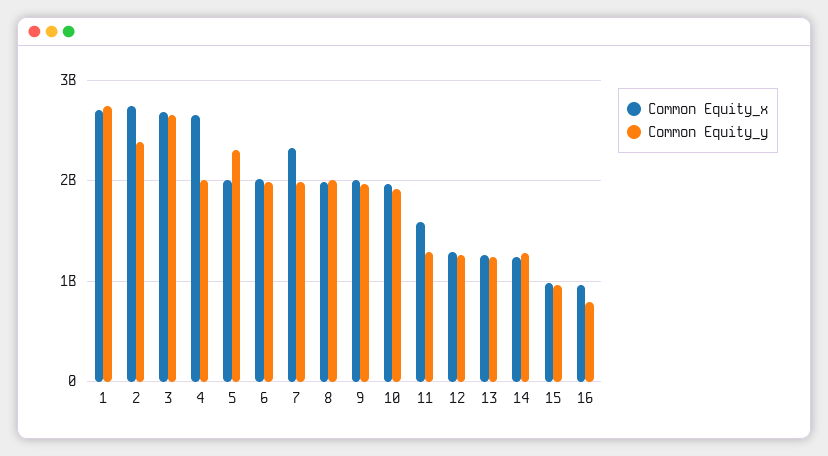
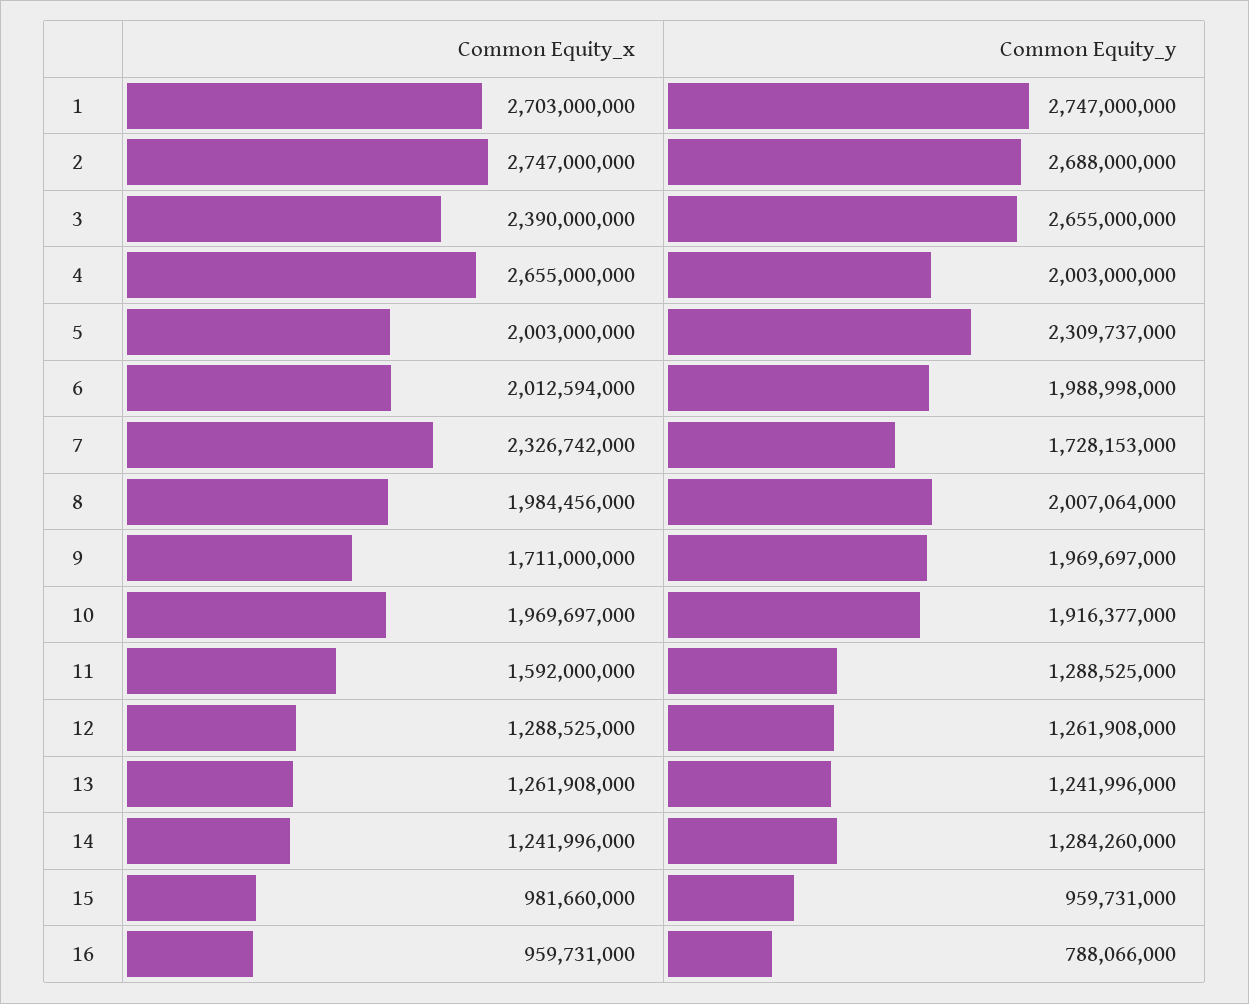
Common Equity_y, 2: 2400000000 -> 2688000000
Common Equity_x, 3: 2700000000 -> 2390000000
Common Equity_y, 7: 2000000000 -> 1728153000
Common Equity_x, 9: 2000000000 -> 1711000000

